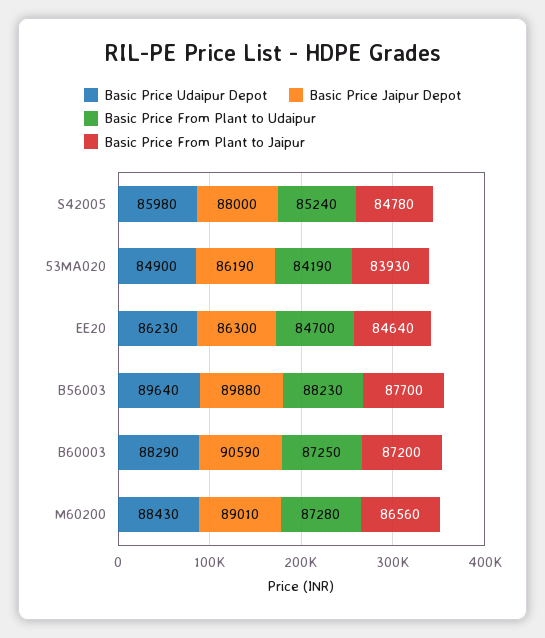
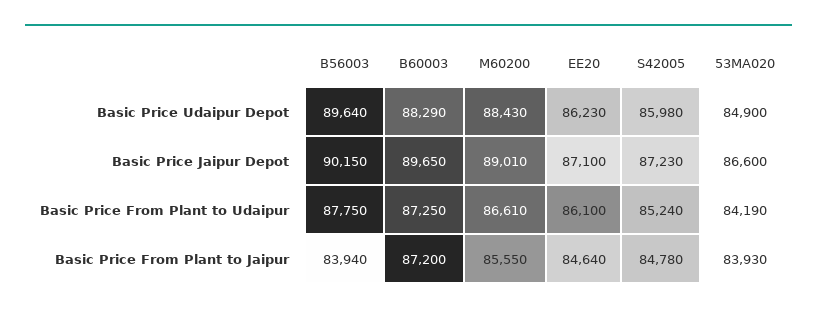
Basic Price Jaipur Depot, S42005: 88000 -> 87230
Basic Price Jaipur Depot, 53MA020: 86190 -> 86600
Basic Price Jaipur Depot, EE20: 86300 -> 87100
Basic Price From Plant to Udaipur, EE20: 84700 -> 86100
Basic Price Jaipur Depot, B56003: 89880 -> 90150
Basic Price From Plant to Udaipur, B56003: 88230 -> 87750
Basic Price From Plant to Jaipur, B56003: 87700 -> 83940
Basic Price Jaipur Depot, B60003: 90590 -> 89650
Basic Price From Plant to Udaipur, M60200: 87280 -> 86610
Basic Price From Plant to Jaipur, M60200: 86560 -> 85550

